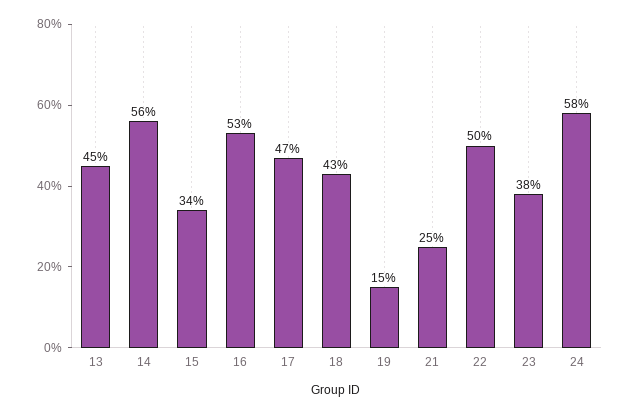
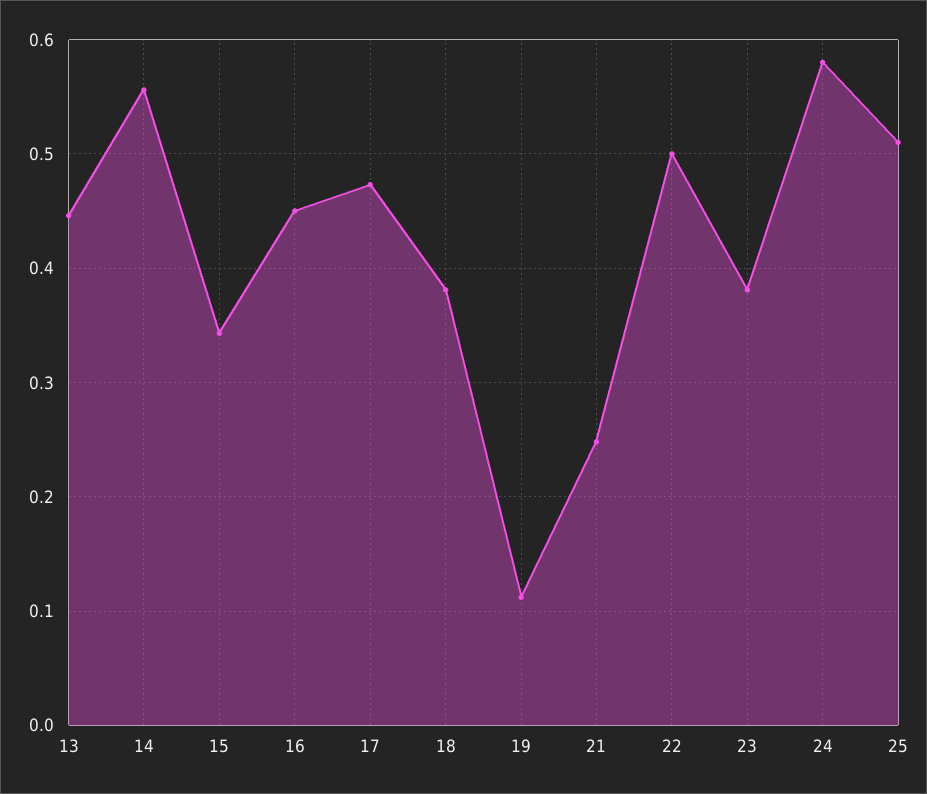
16: 0.53 -> 0.45
18: 0.43 -> 0.38
19: 0.15 -> 0.11
25: none -> 0.51

